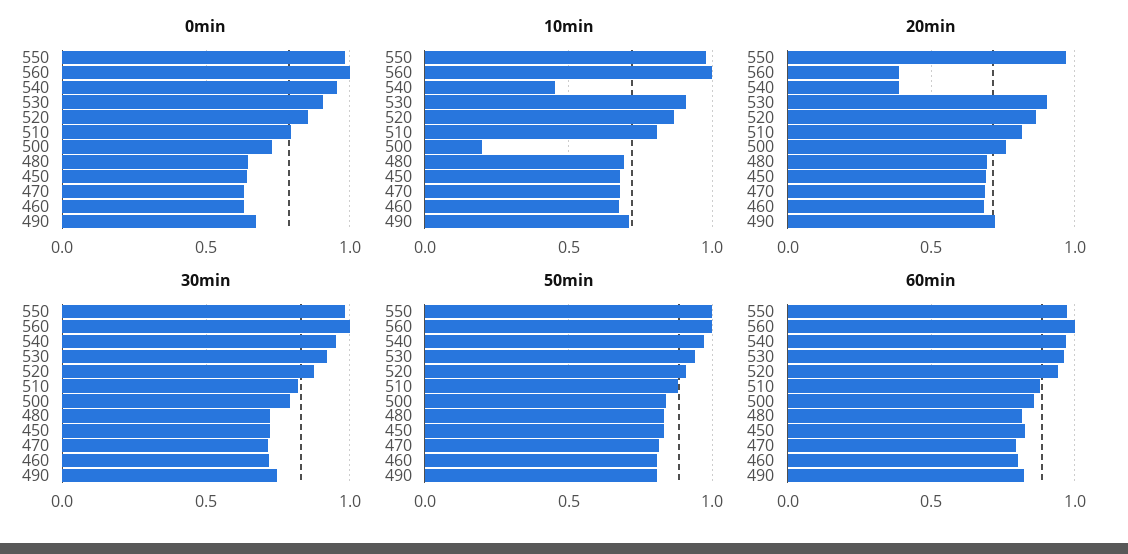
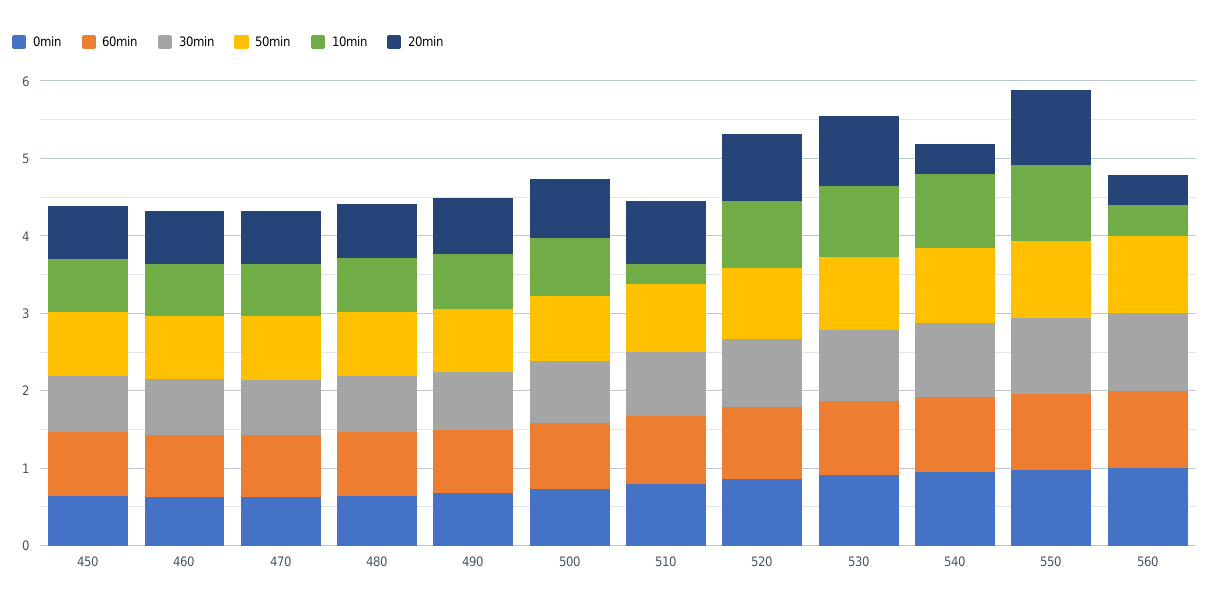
10min, 560: 1 -> 0.4
10min, 540: 0.45 -> 1
10min, 510: 0.8 -> 0.2
10min, 500: 0.2 -> 0.8

